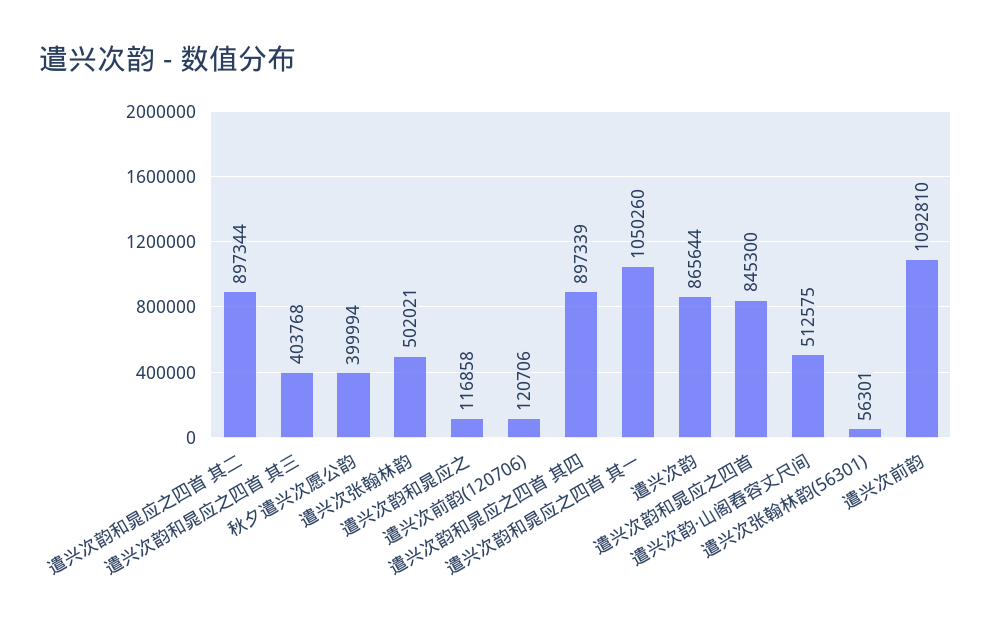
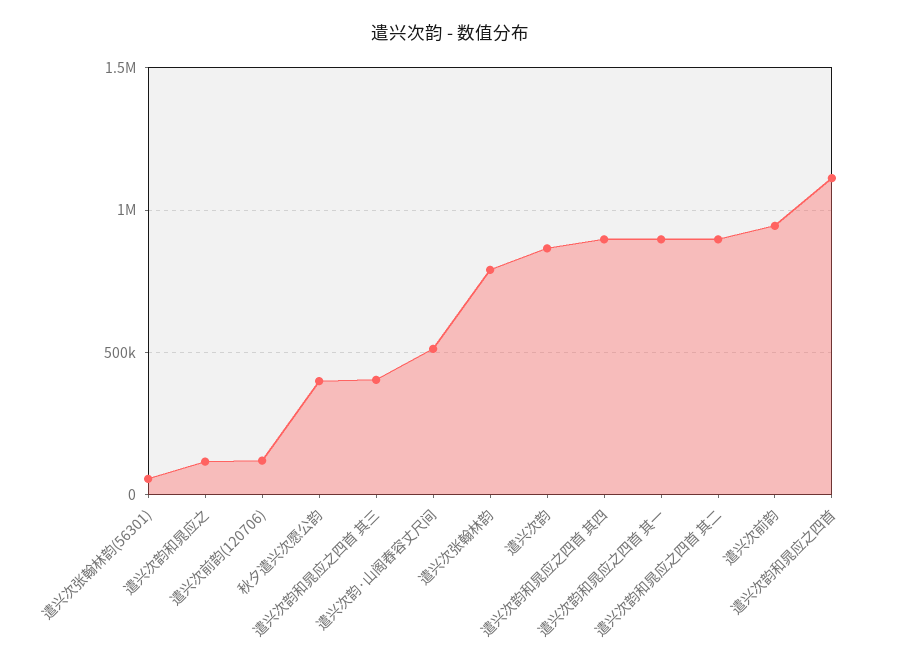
遣兴次张翰林韵: 502021 -> 800000
遣兴次韵和晁应之四首 其一: 1050260 -> 900000
遣兴次韵和晁应之四首: 845300 -> 1100000
遣兴次前韵: 1092810 -> 950000

